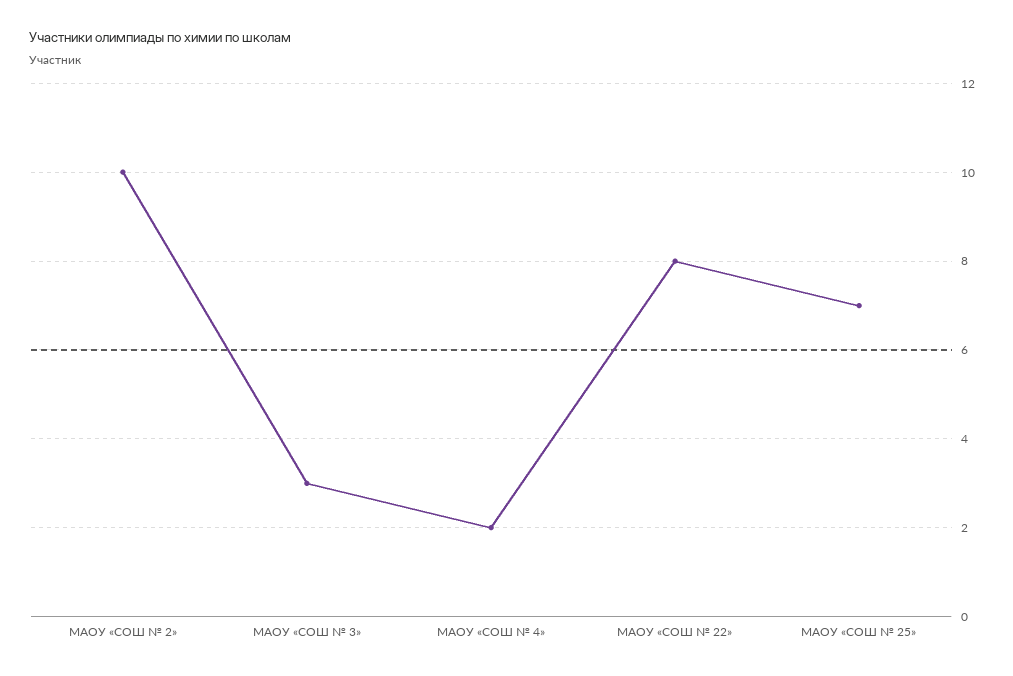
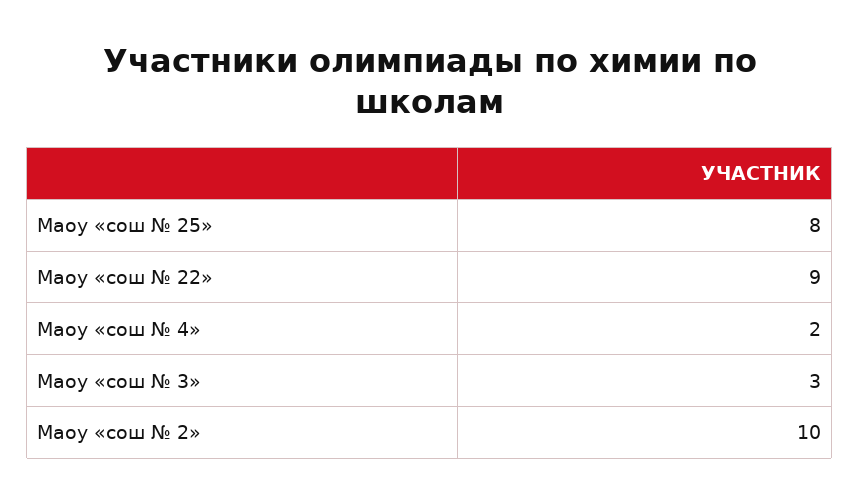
МАОУ «СОШ № 22»: 8 -> 9
МАОУ «СОШ № 25»: 7 -> 8

